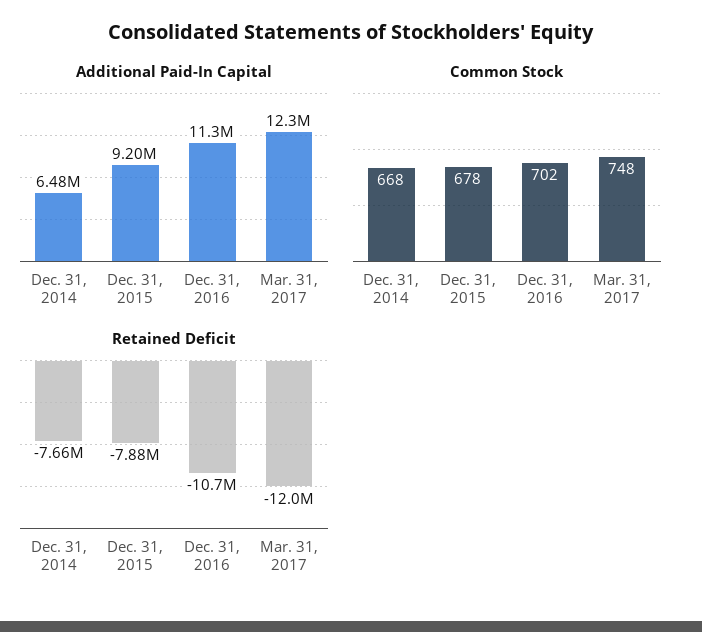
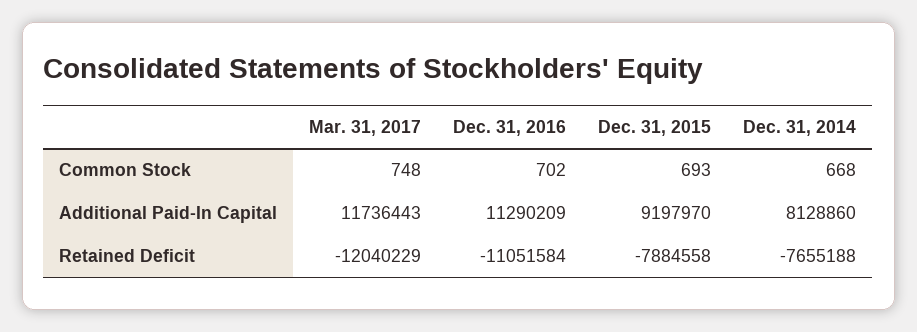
Additional Paid-In Capital, Dec. 31, 2014: 6480000 -> 8128860
Additional Paid-In Capital, Mar. 31, 2017: 12300000 -> 11736443
Common Stock, Dec. 31, 2015: 678 -> 693
Retained Deficit, Dec. 31, 2016: -10700000 -> -11051584

